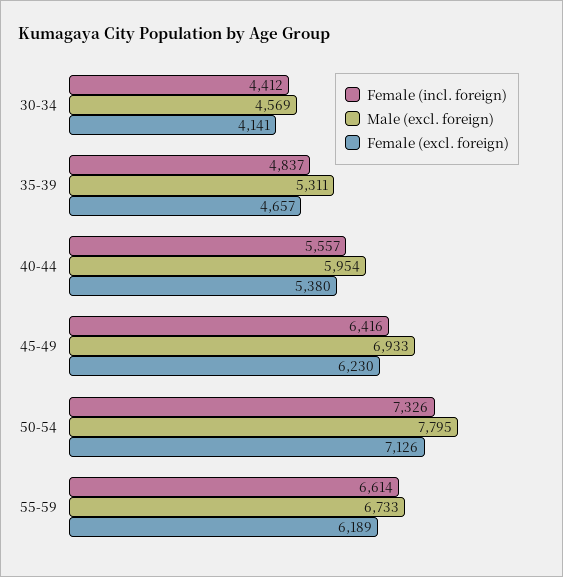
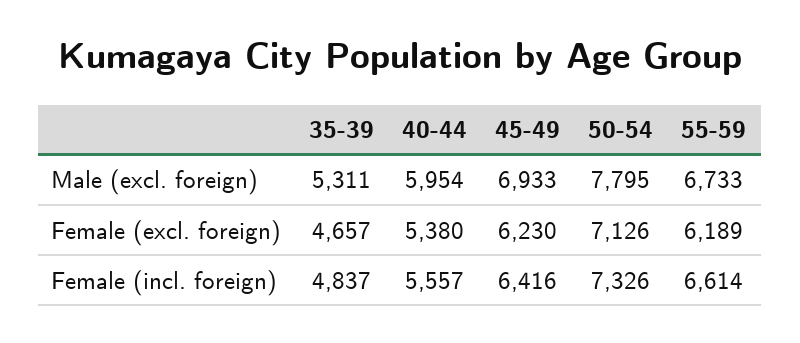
Female (incl. foreign), 30-34: 4412 -> none
Male (excl. foreign), 30-34: 4569 -> none
Female (excl. foreign), 30-34: 4141 -> none

